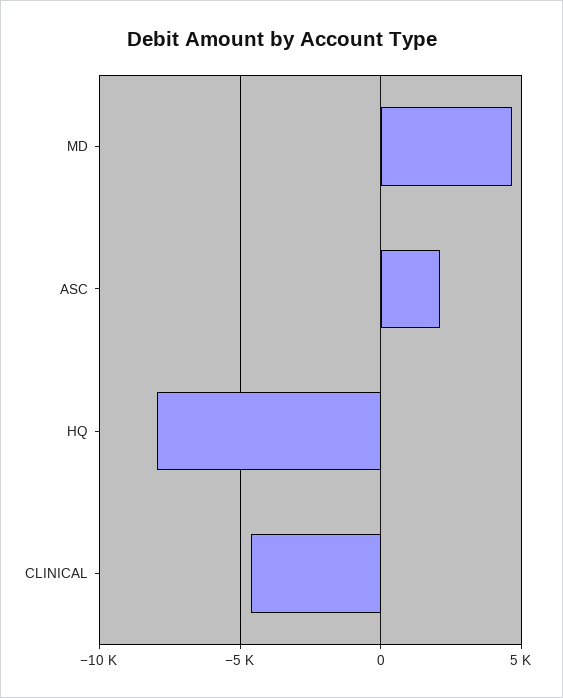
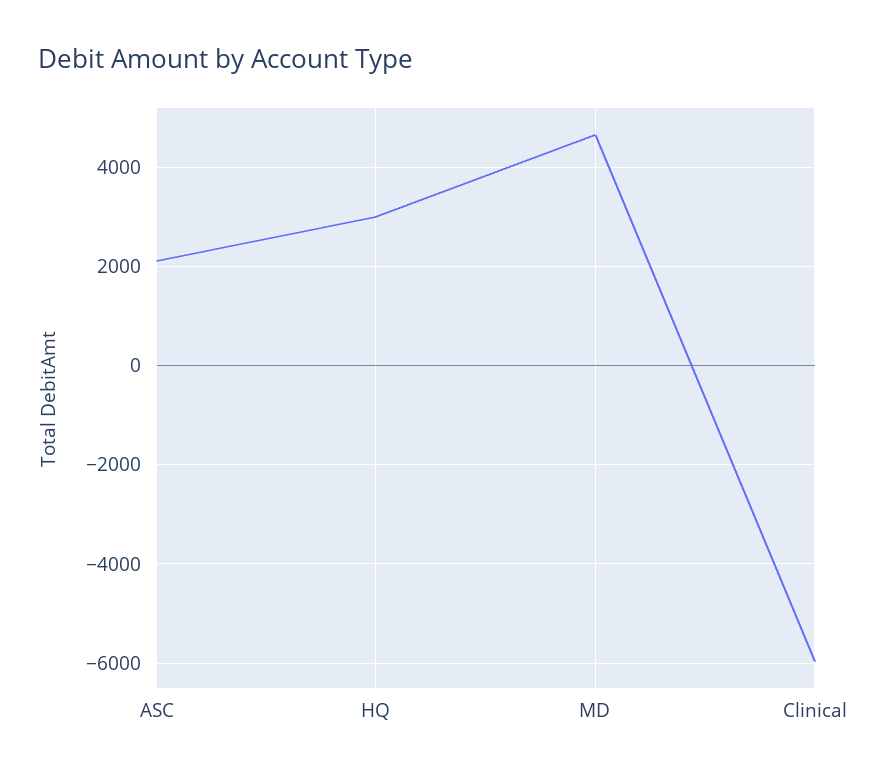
HQ: -8000 -> 3000
CLINICAL: -4500 -> -6000

